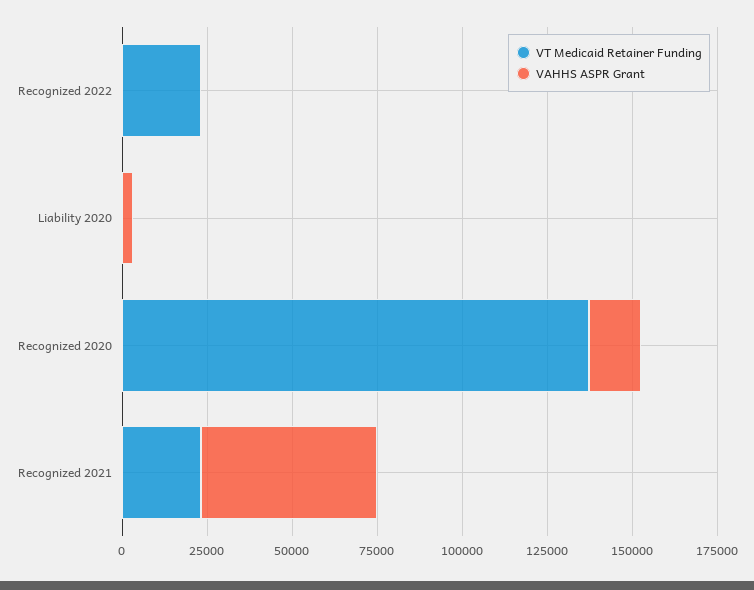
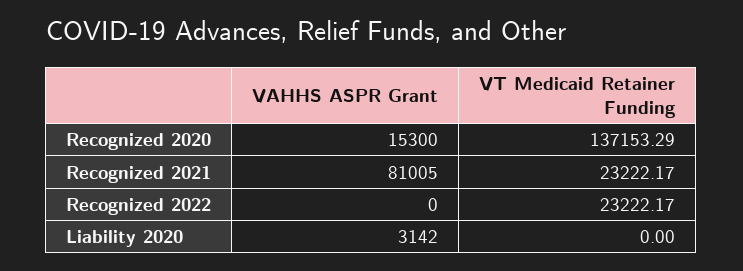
VAHHS ASPR Grant, Recognized 2021: 50000 -> 81005

